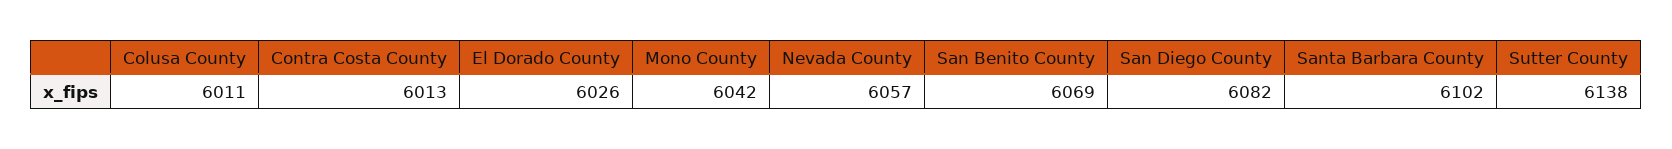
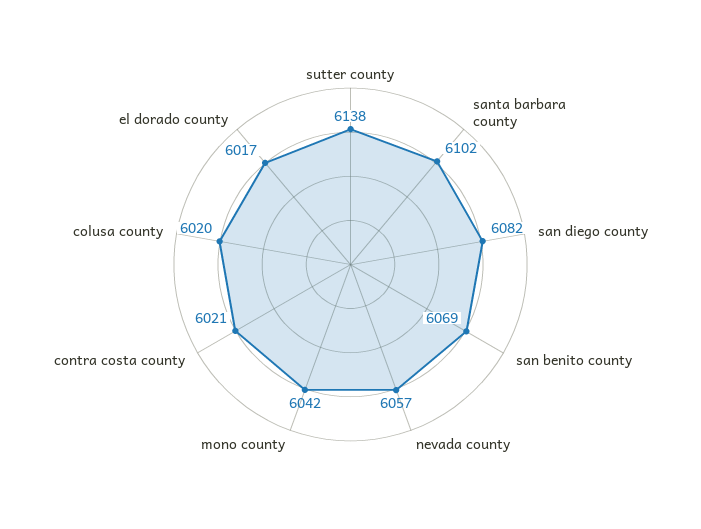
Colusa County: 6011 -> 6020
Contra Costa County: 6013 -> 6021
El Dorado County: 6026 -> 6017

